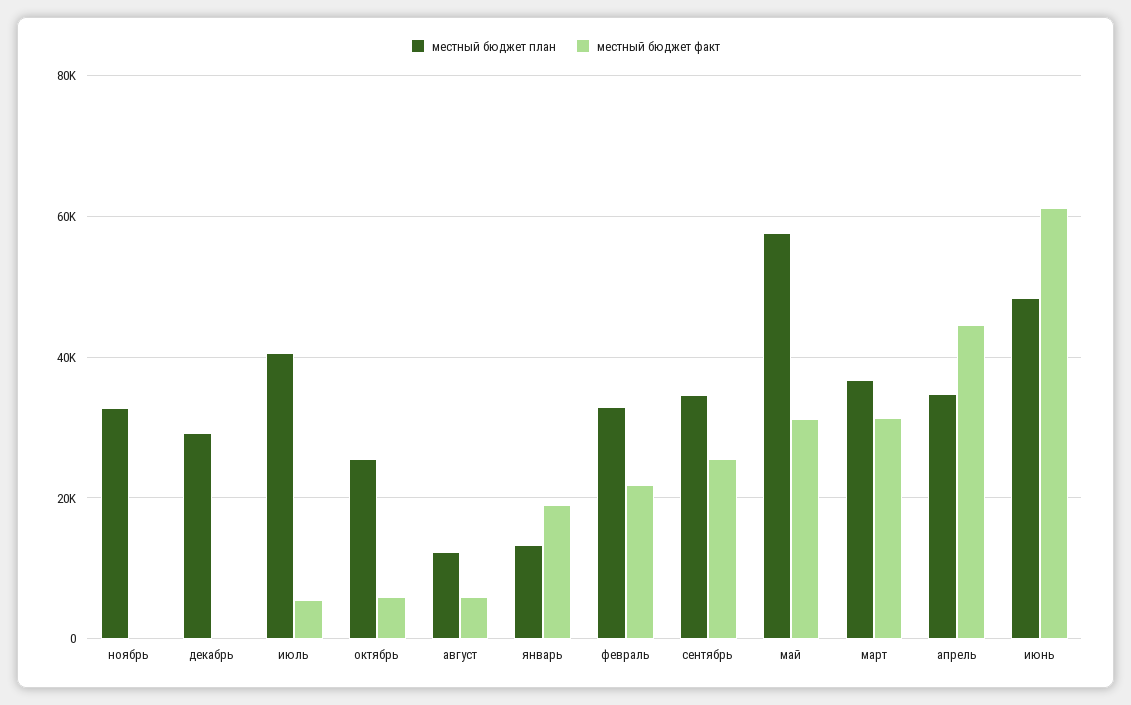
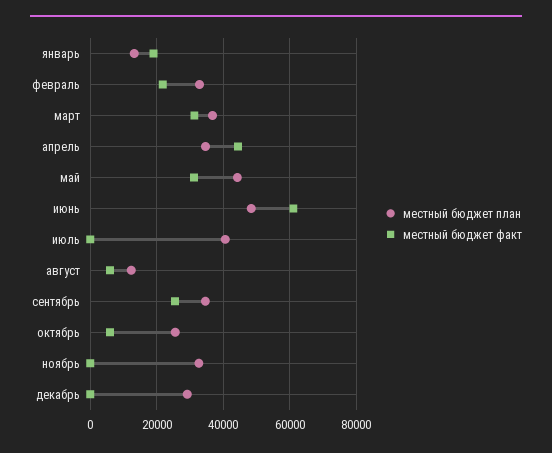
местный бюджет факт, июль: 6000 -> 0
местный бюджет план, май: 58000 -> 44000

